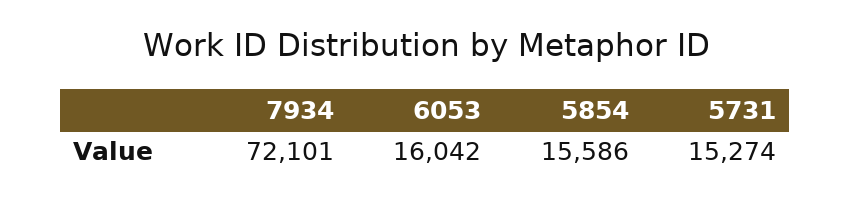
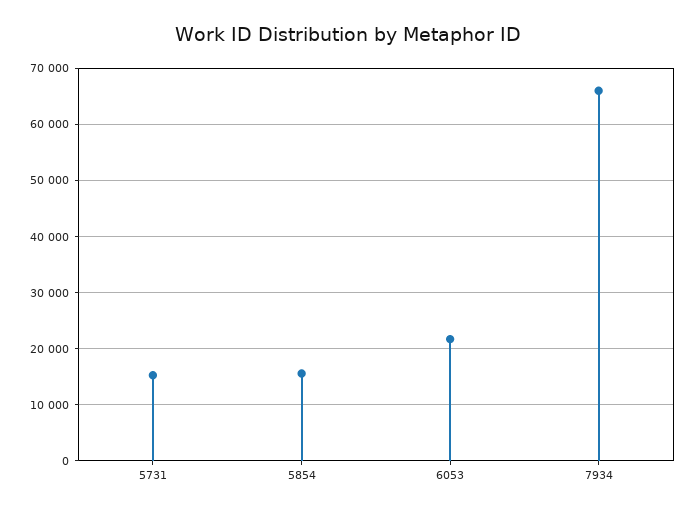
7934: 72101 -> 66000
6053: 16042 -> 22000

